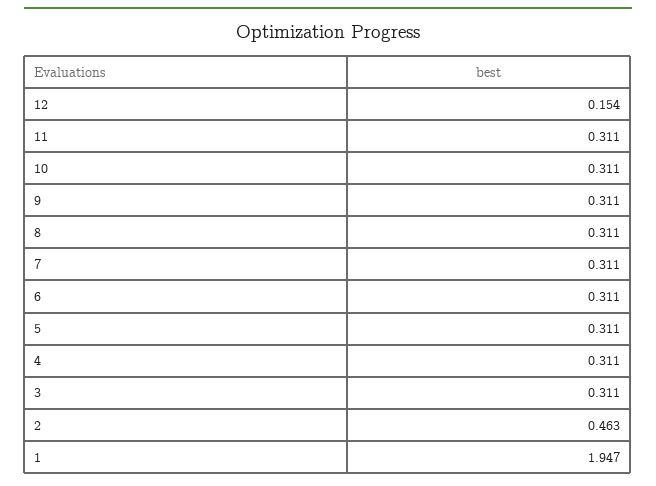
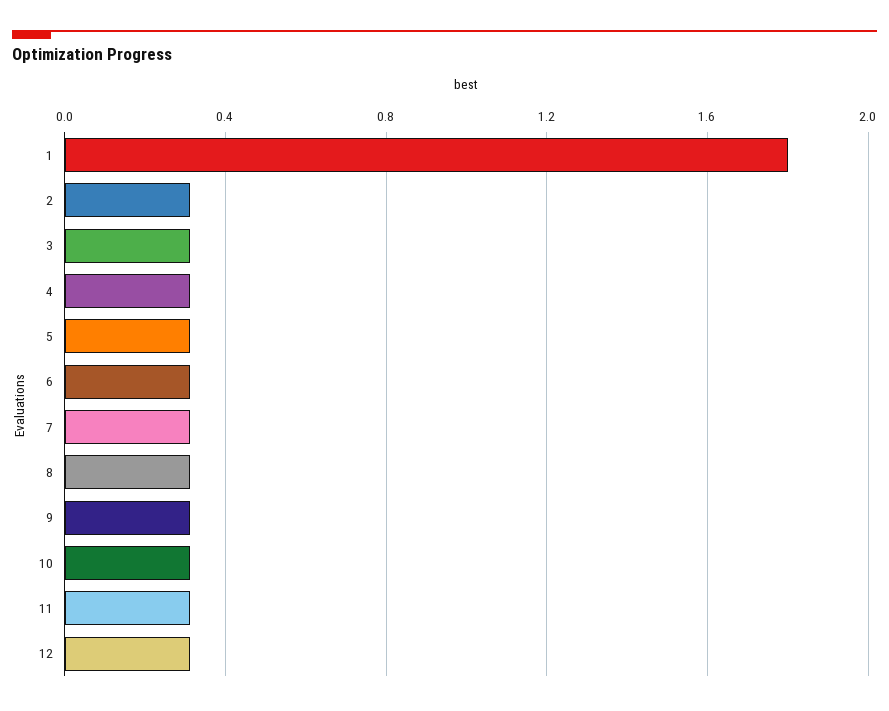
12: 0.154 -> 0.3
2: 0.463 -> 0.3
1: 1.947 -> 1.8

